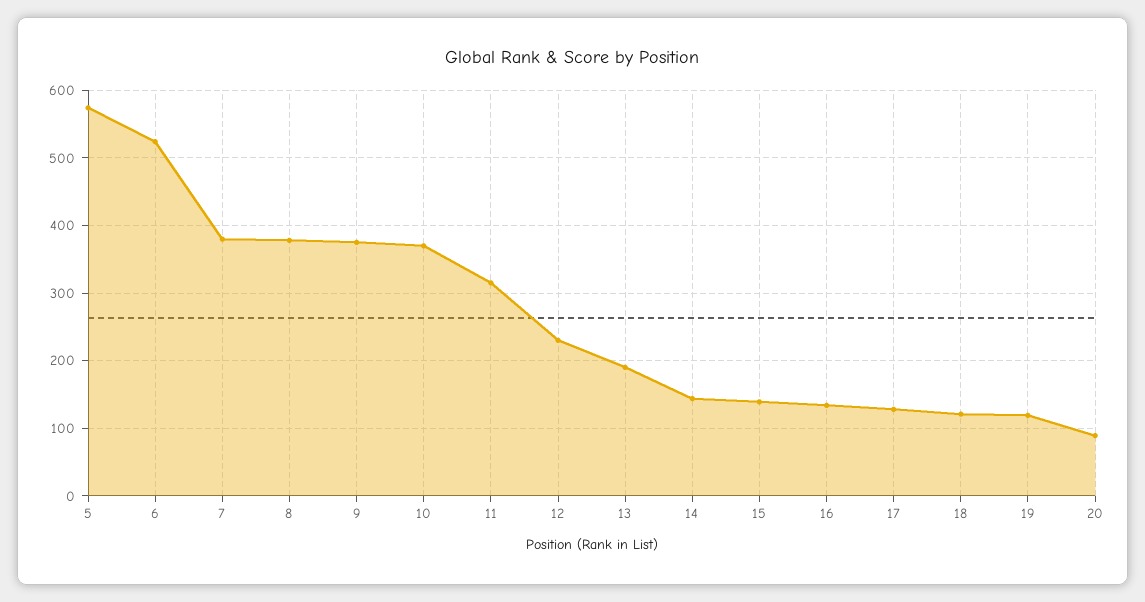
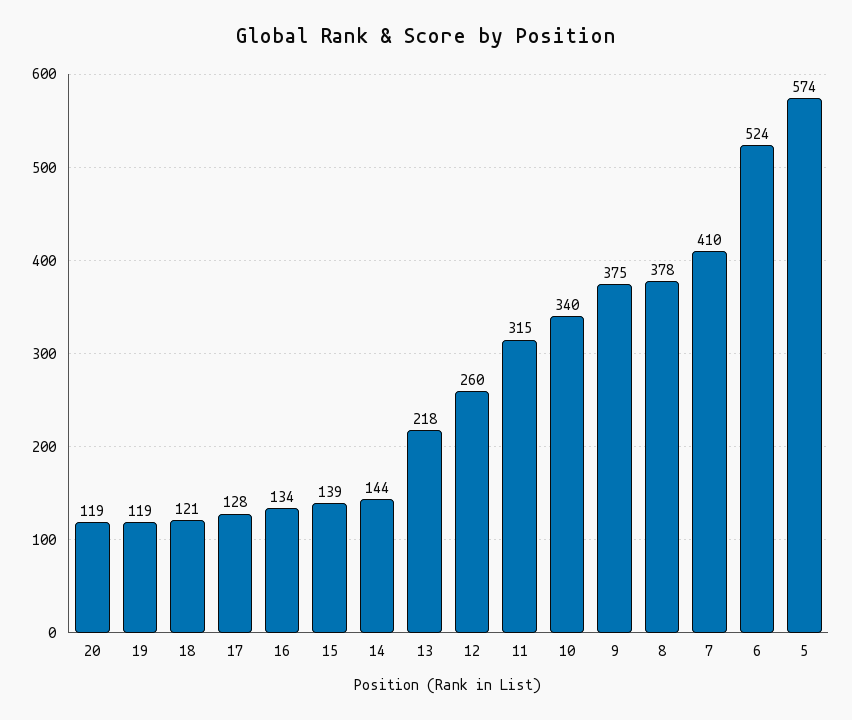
7: 380 -> 410
10: 370 -> 340
12: 230 -> 260
13: 190 -> 218
20: 90 -> 119

